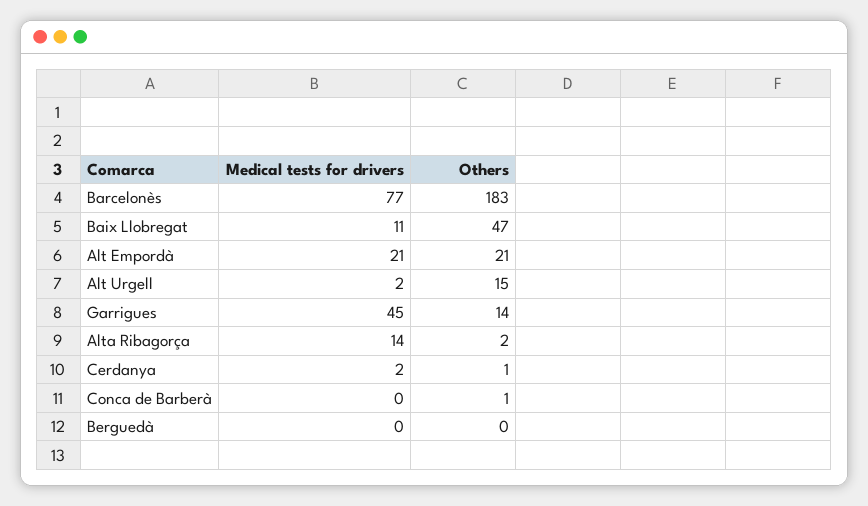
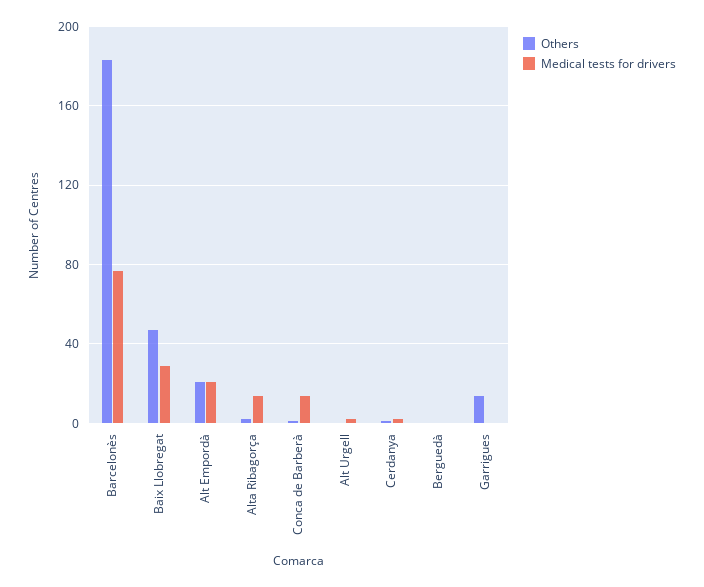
Medical tests for drivers, Baix Llobregat: 11 -> 30
Others, Alt Urgell: 15 -> 0
Medical tests for drivers, Garrigues: 45 -> 0
Medical tests for drivers, Conca de Barberà: 0 -> 15

